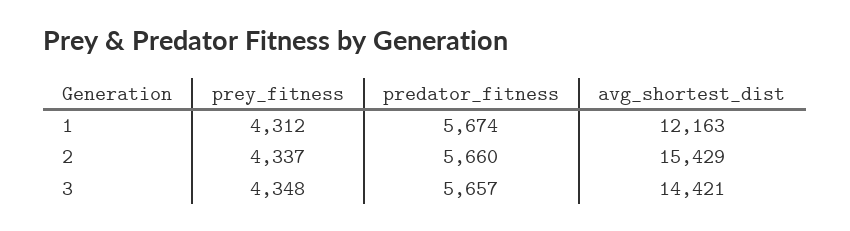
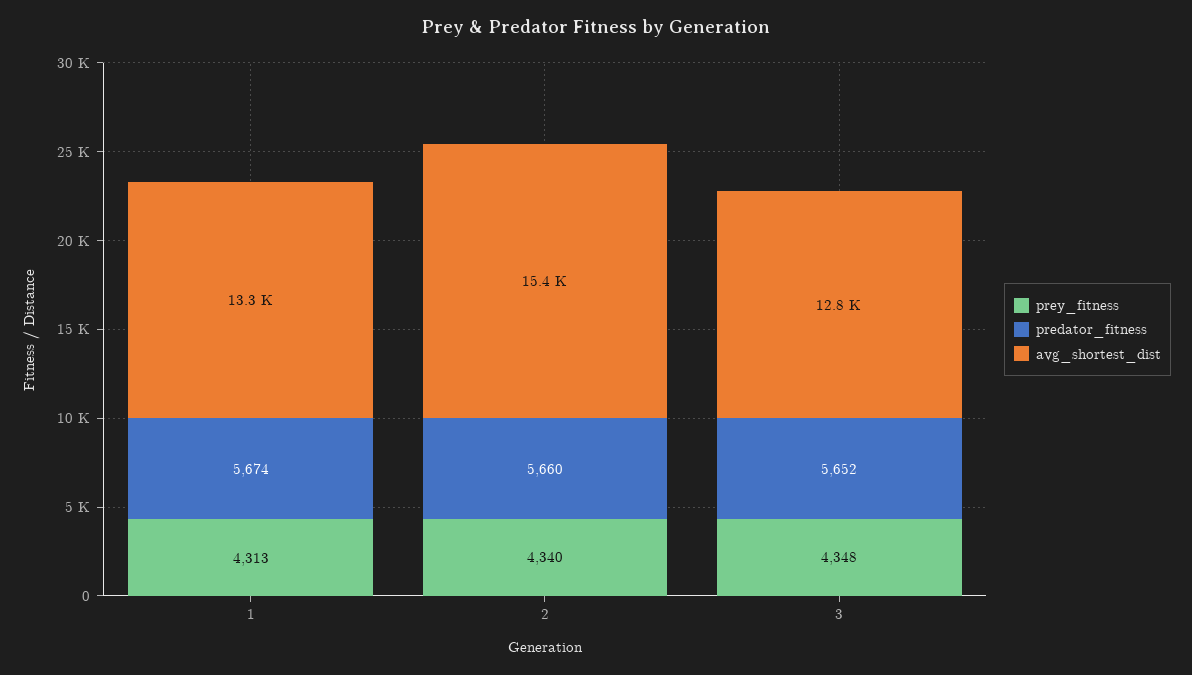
prey_fitness, 1: 4312 -> 4313
avg_shortest_dist, 1: 12163 -> 13300
prey_fitness, 2: 4337 -> 4340
predator_fitness, 3: 5657 -> 5652
avg_shortest_dist, 3: 14421 -> 12800

